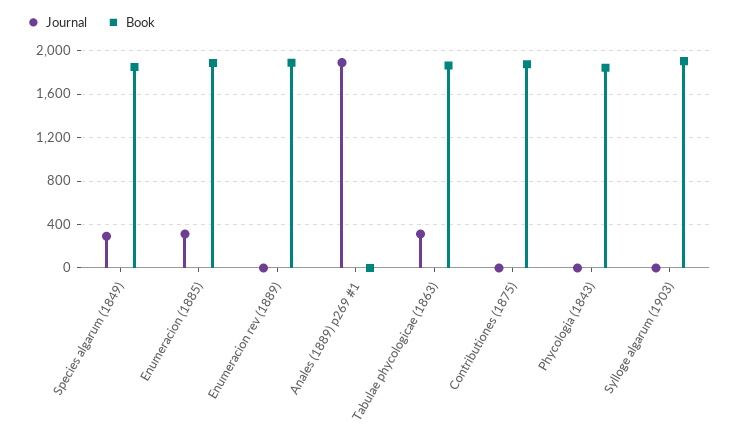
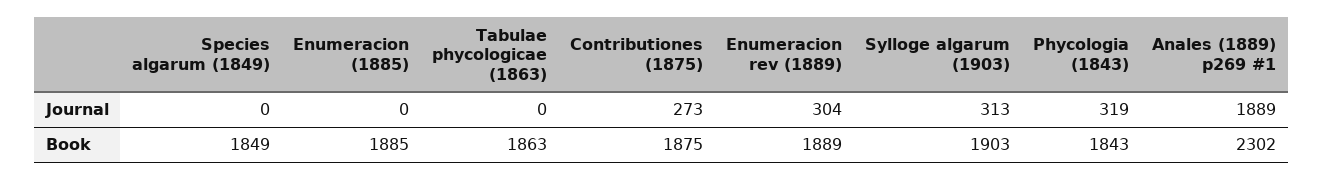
Journal, Species algarum (1849): 300 -> 0
Journal, Enumeracion (1885): 300 -> 0
Journal, Enumeracion rev (1889): 0 -> 304
Book, Anales (1889) p269 #1: 0 -> 2302
Journal, Tabulae phycologicae (1863): 300 -> 0
Journal, Contributiones (1875): 0 -> 273
Journal, Phycologia (1843): 0 -> 319
Journal, Sylloge algarum (1903): 0 -> 313

